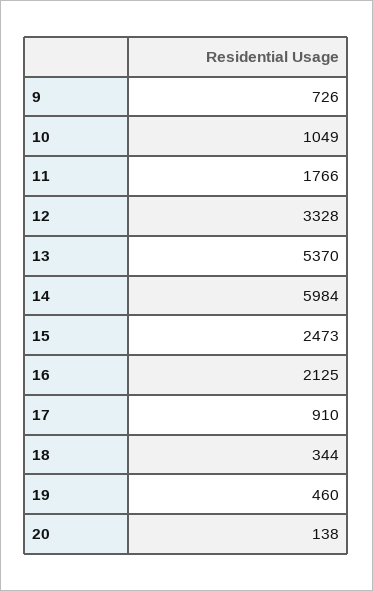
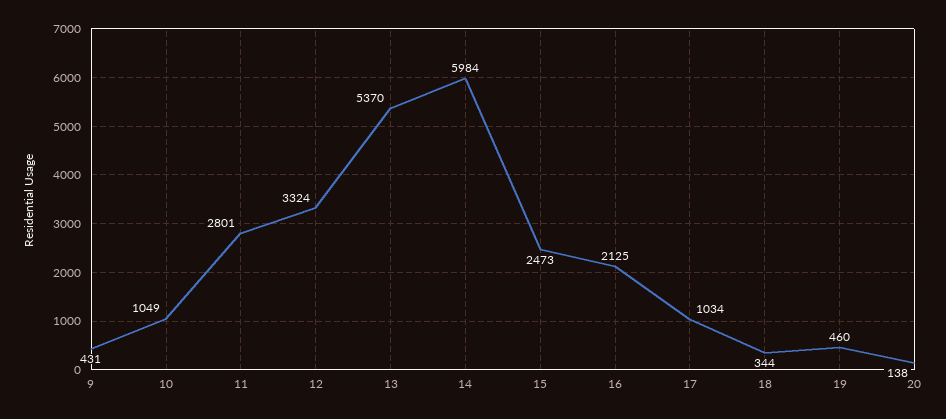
9: 726 -> 431
11: 1766 -> 2801
12: 3328 -> 3324
17: 910 -> 1034

